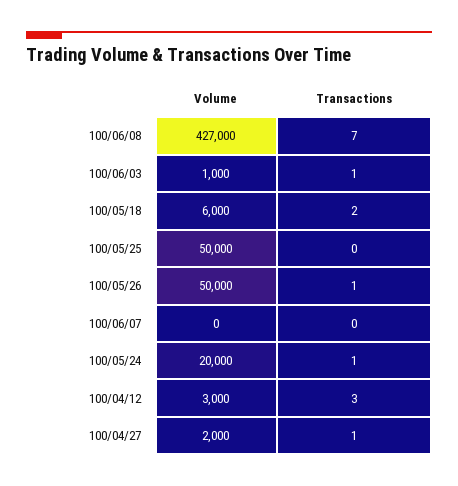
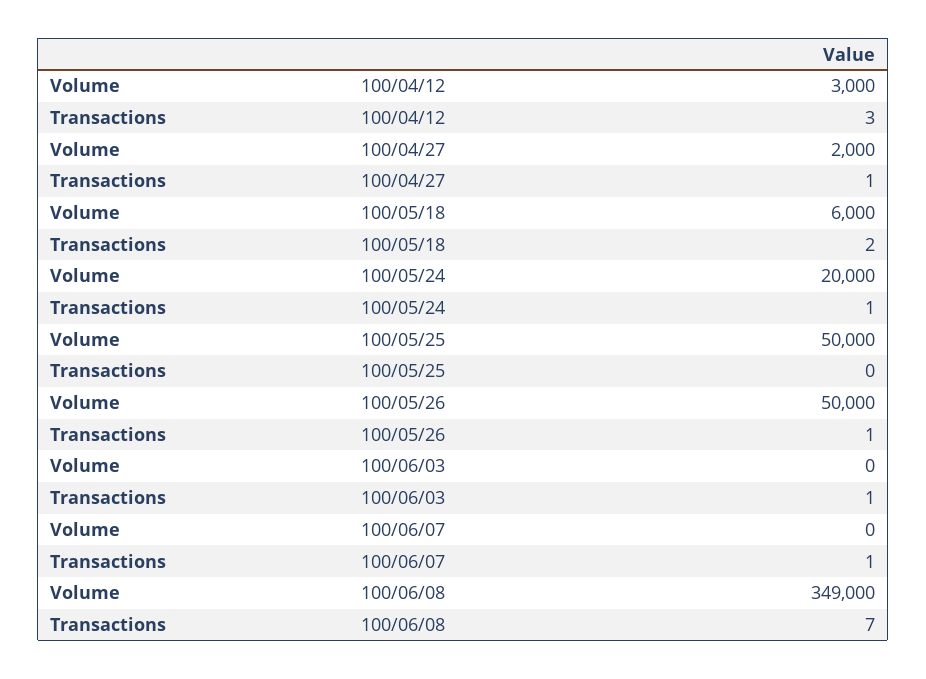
Volume, 100/06/08: 427000 -> 349000
Volume, 100/06/03: 1000 -> 0
Transactions, 100/06/07: 0 -> 1

